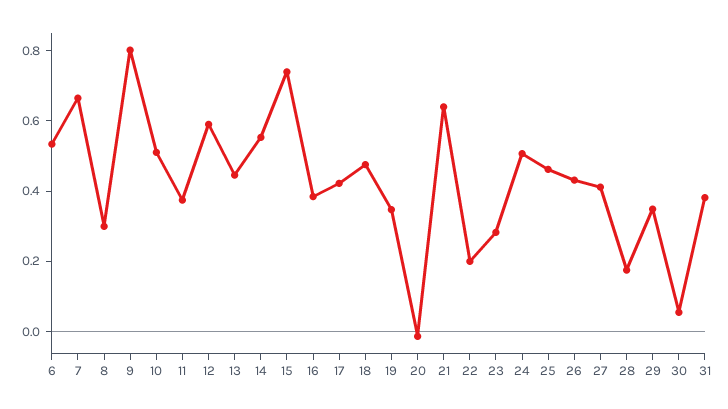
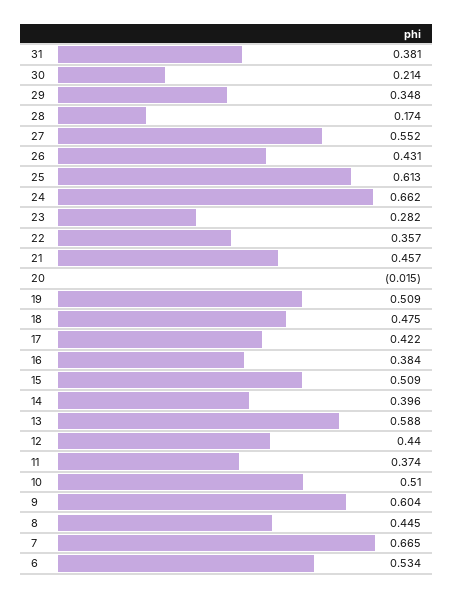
8: 0.3 -> 0.445
9: 0.8 -> 0.604
12: 0.6 -> 0.44
13: 0.45 -> 0.588
14: 0.55 -> 0.396
15: 0.75 -> 0.509
19: 0.35 -> 0.509
21: 0.65 -> 0.457
22: 0.2 -> 0.357
24: 0.5 -> 0.662
25: 0.45 -> 0.613
27: 0.4 -> 0.552
30: 0.05 -> 0.214

